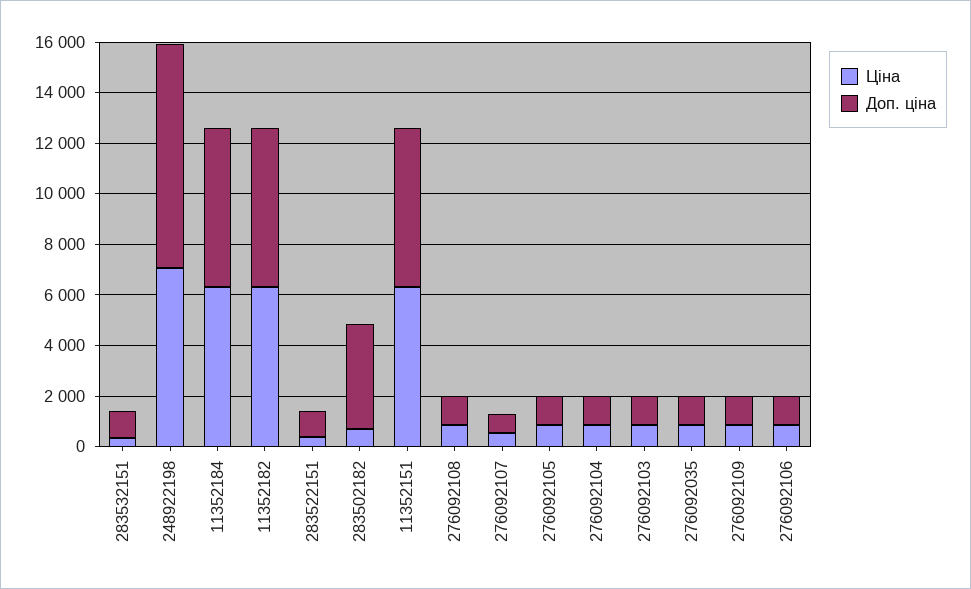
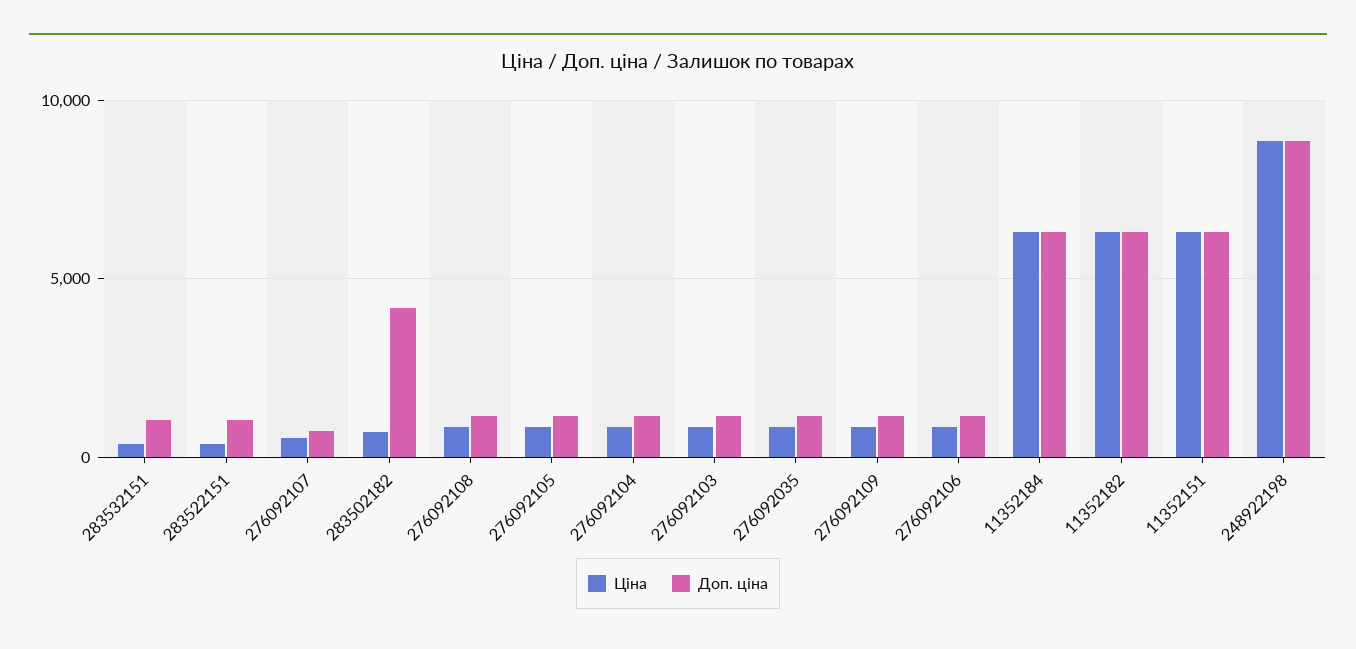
Ціна, 248922198: 7000 -> 9000

